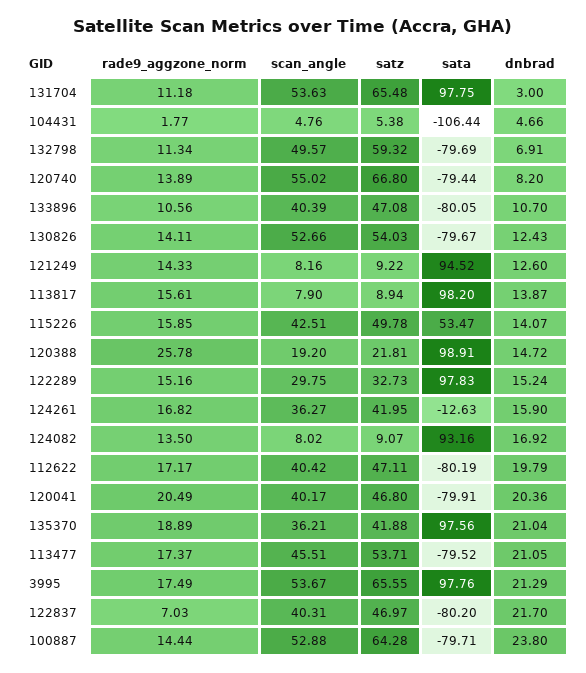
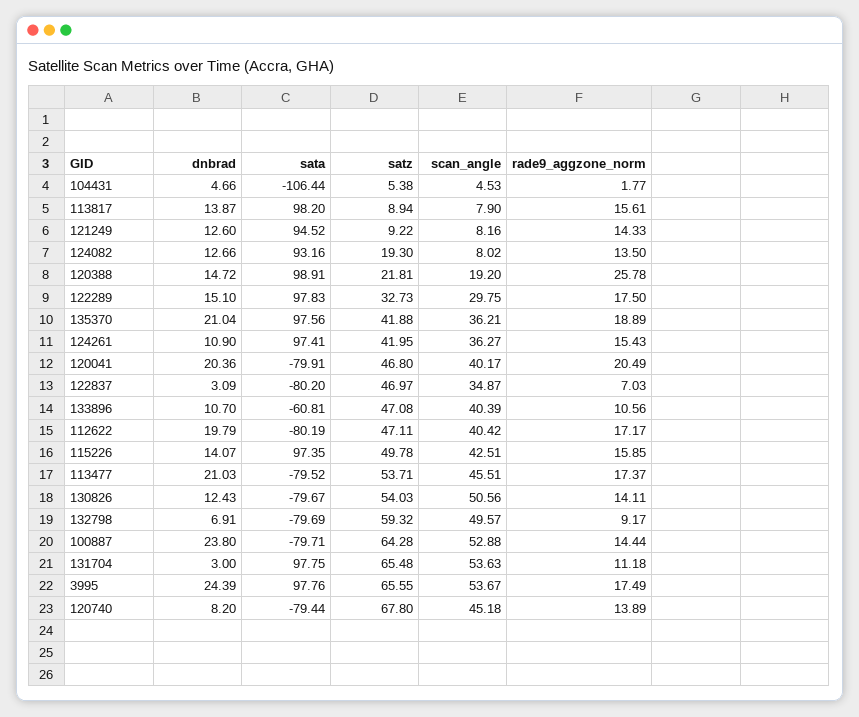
scan_angle, 104431: 4.76 -> 4.53
rade9_aggzone_norm, 132798: 11.34 -> 9.17
scan_angle, 120740: 55.02 -> 45.18
satz, 120740: 66.8 -> 67.8
sata, 133896: -80.05 -> -60.81
scan_angle, 130826: 52.66 -> 50.56
sata, 115226: 53.47 -> 97.35
rade9_aggzone_norm, 122289: 15.16 -> 17.5
dnbrad, 122289: 15.24 -> 15.1
rade9_aggzone_norm, 124261: 16.82 -> 15.43
sata, 124261: -12.63 -> 97.41
dnbrad, 124261: 15.9 -> 10.9
satz, 124082: 9.07 -> 19.3
dnbrad, 124082: 16.92 -> 12.66
dnbrad, 113477: 21.05 -> 21.03
dnbrad, 3995: 21.29 -> 24.39
scan_angle, 122837: 40.31 -> 34.87
dnbrad, 122837: 21.7 -> 3.09

